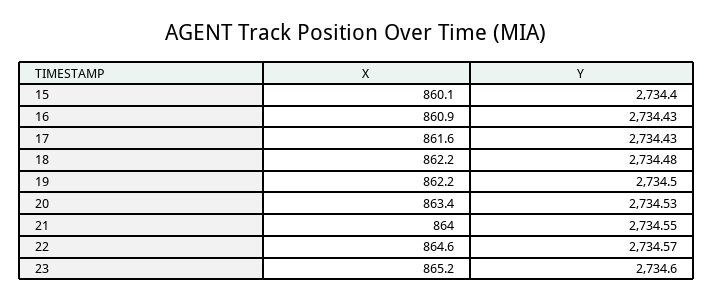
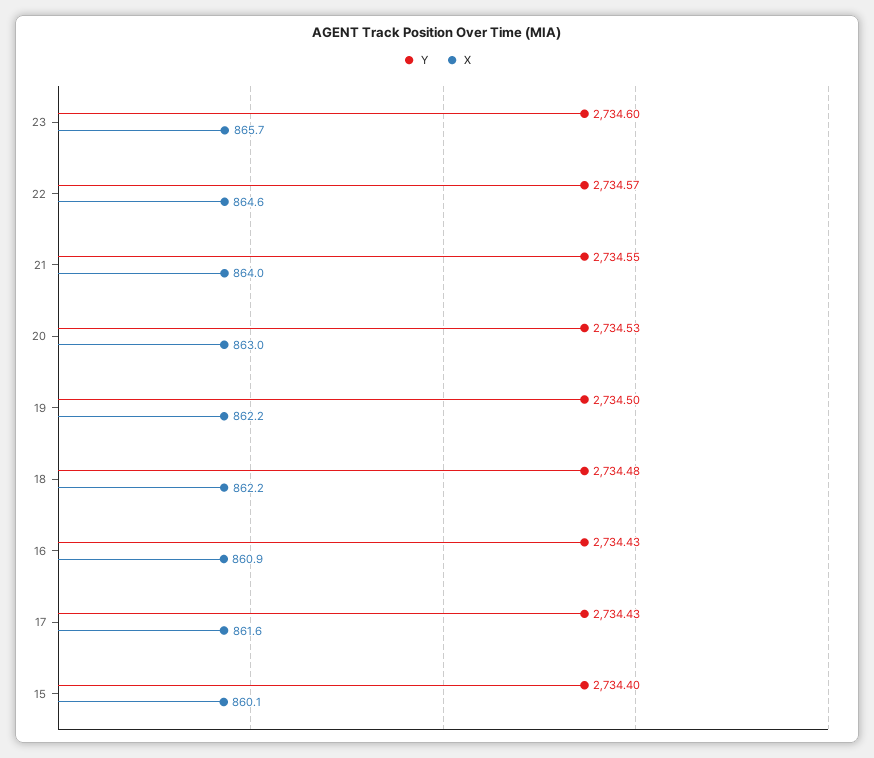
X, 20: 863.4 -> 863
X, 23: 865.2 -> 865.7

